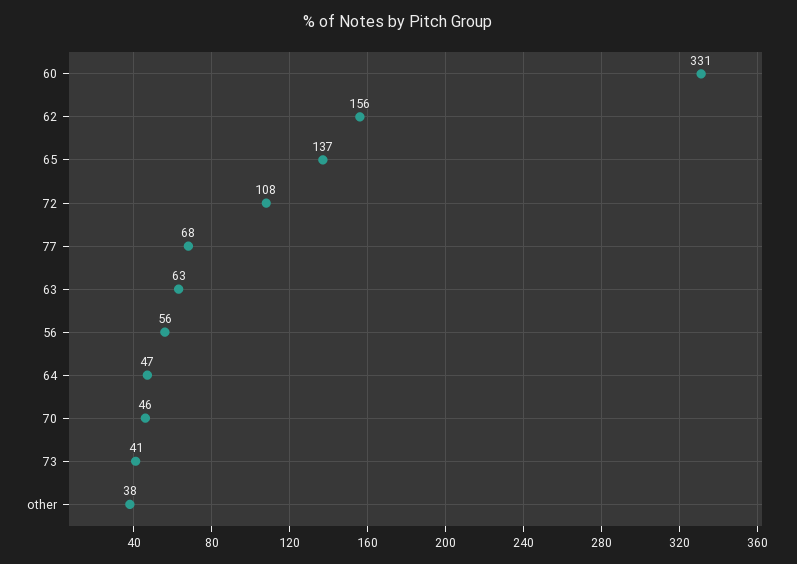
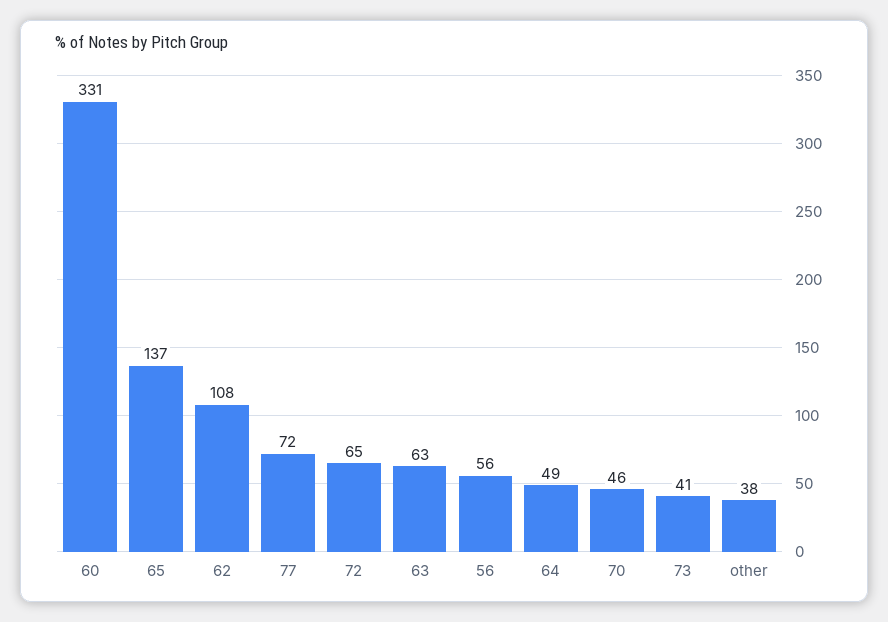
62: 156 -> 108
72: 108 -> 65
77: 68 -> 72
64: 47 -> 49

